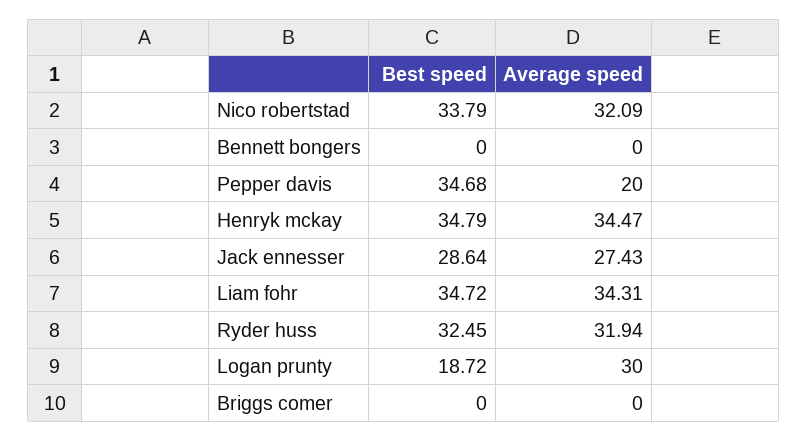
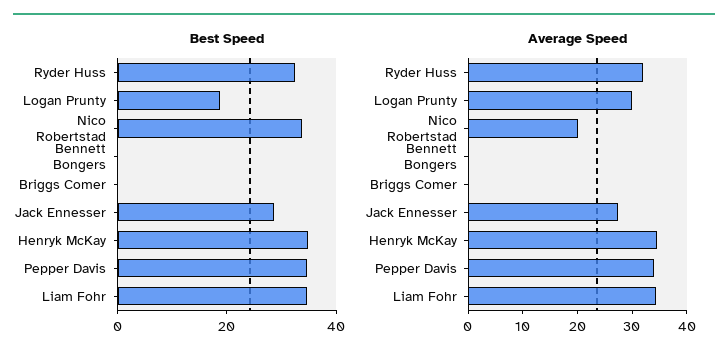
Average speed, Nico robertstad: 32.09 -> 20
Average speed, Pepper davis: 20 -> 34

